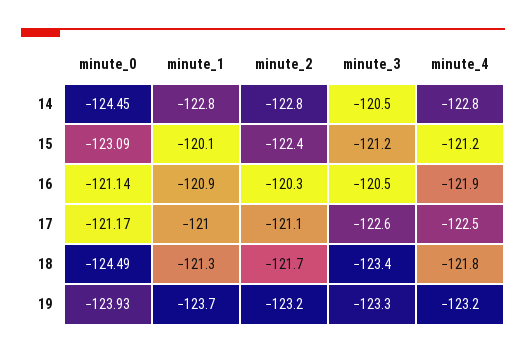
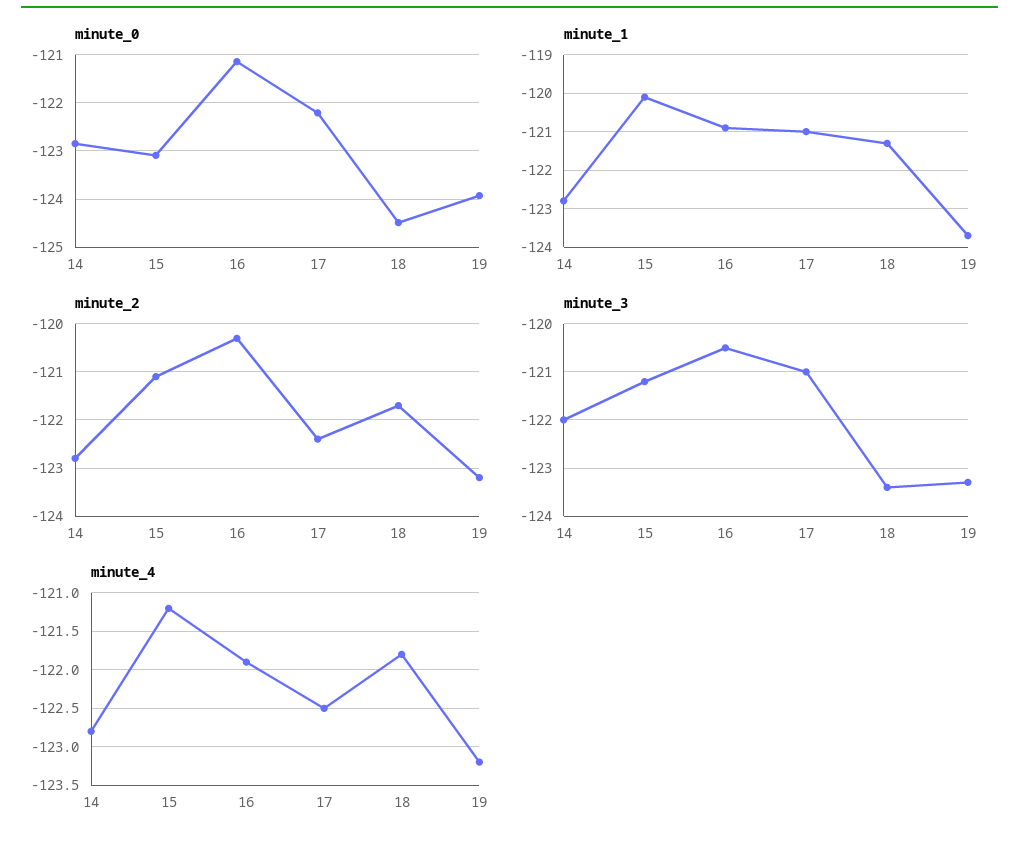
minute_0, 14: -124.45 -> -122.8
minute_3, 14: -120.5 -> -122
minute_2, 15: -122.4 -> -121
minute_0, 17: -121.17 -> -122.2
minute_2, 17: -121.1 -> -122.5
minute_3, 17: -122.6 -> -121

